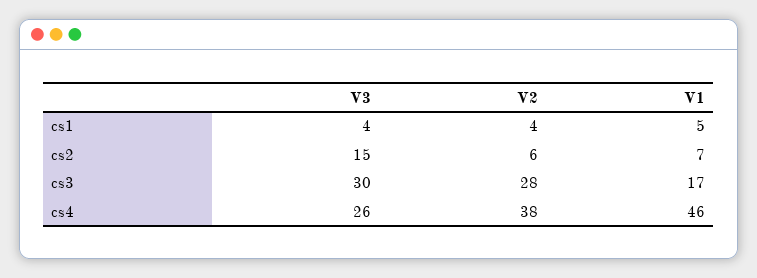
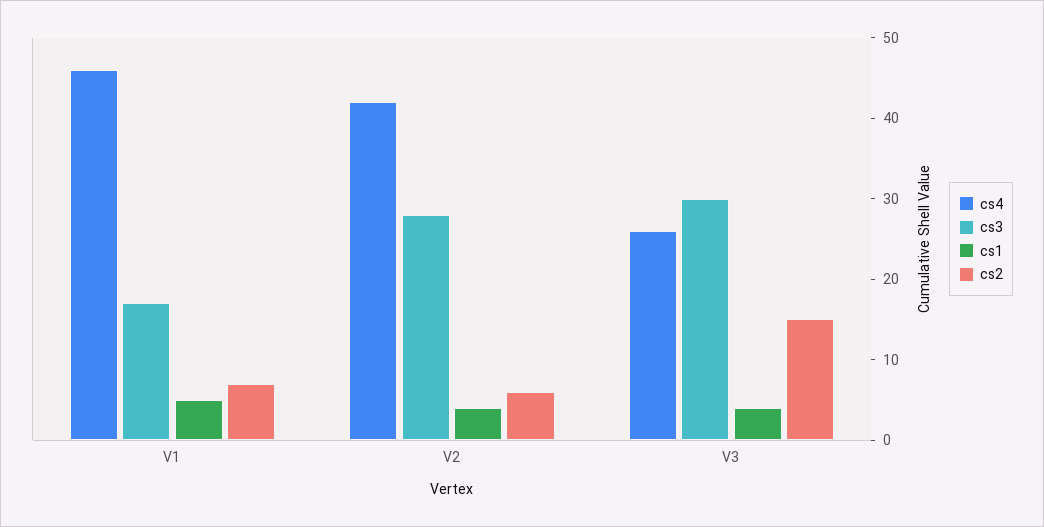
cs4, V2: 38 -> 42

